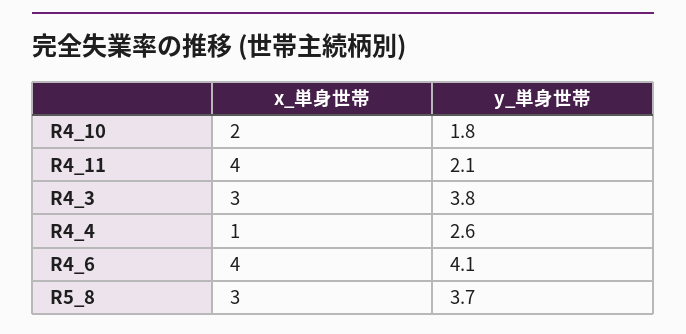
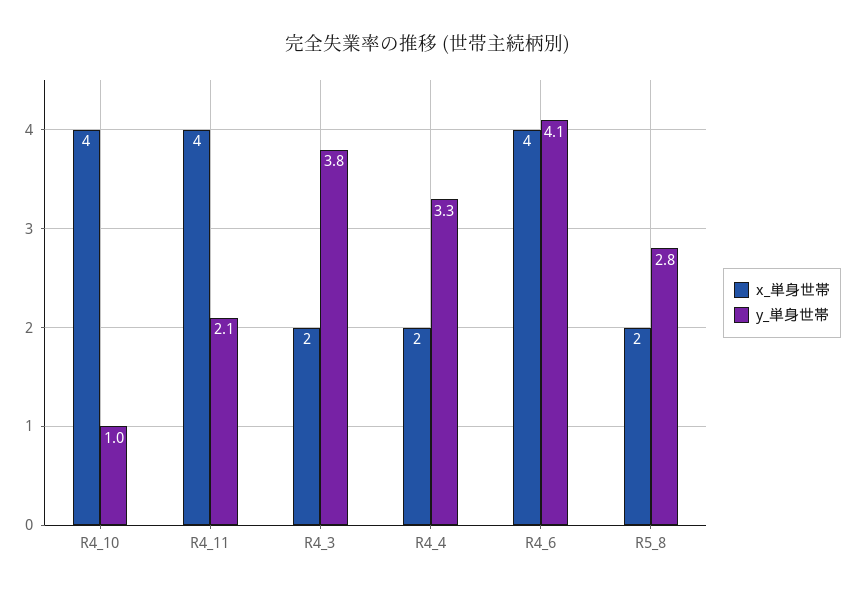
x_単身世帯, R4_10: 2 -> 4
y_単身世帯, R4_10: 1.8 -> 1
x_単身世帯, R4_3: 3 -> 2
x_単身世帯, R4_4: 1 -> 2
y_単身世帯, R4_4: 2.6 -> 3.3
x_単身世帯, R5_8: 3 -> 2
y_単身世帯, R5_8: 3.7 -> 2.8

